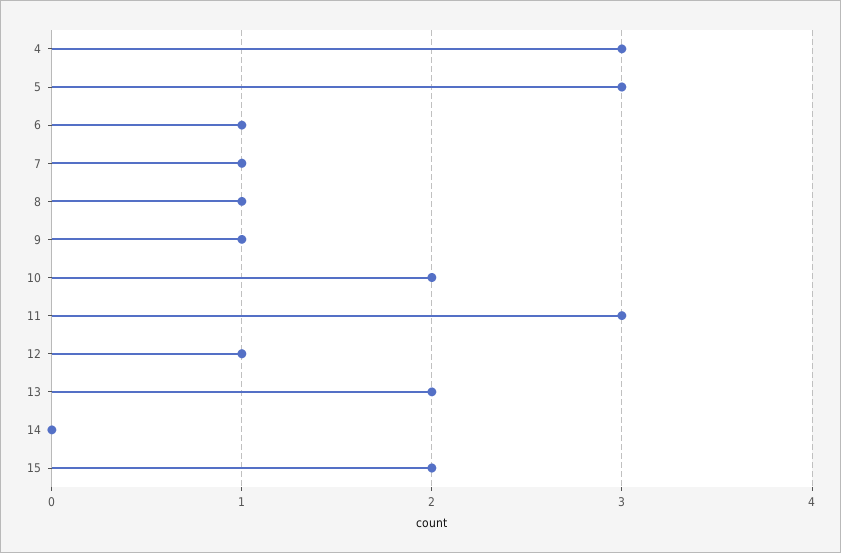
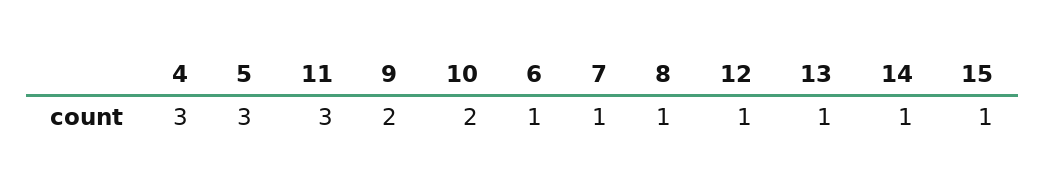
9: 1 -> 2
13: 2 -> 1
14: 0 -> 1
15: 2 -> 1

